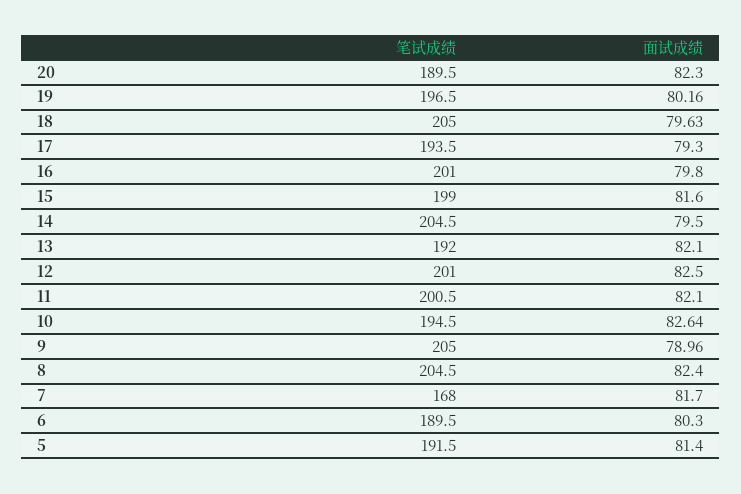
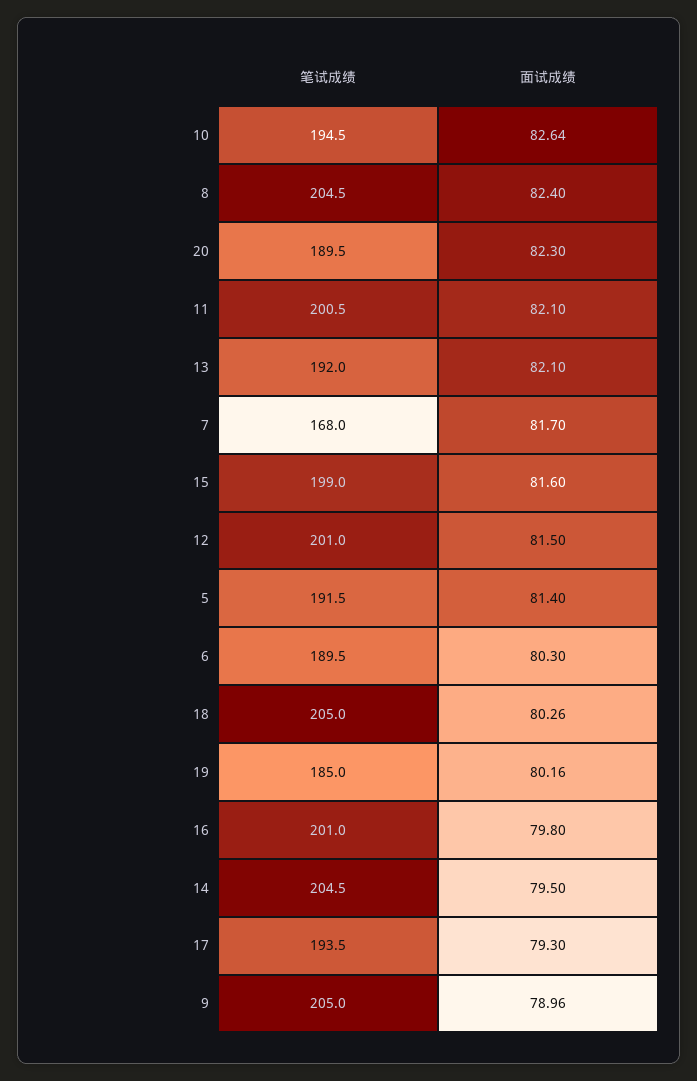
笔试成绩, 19: 196.5 -> 185
面试成绩, 18: 79.63 -> 80.26
面试成绩, 12: 82.5 -> 81.5

